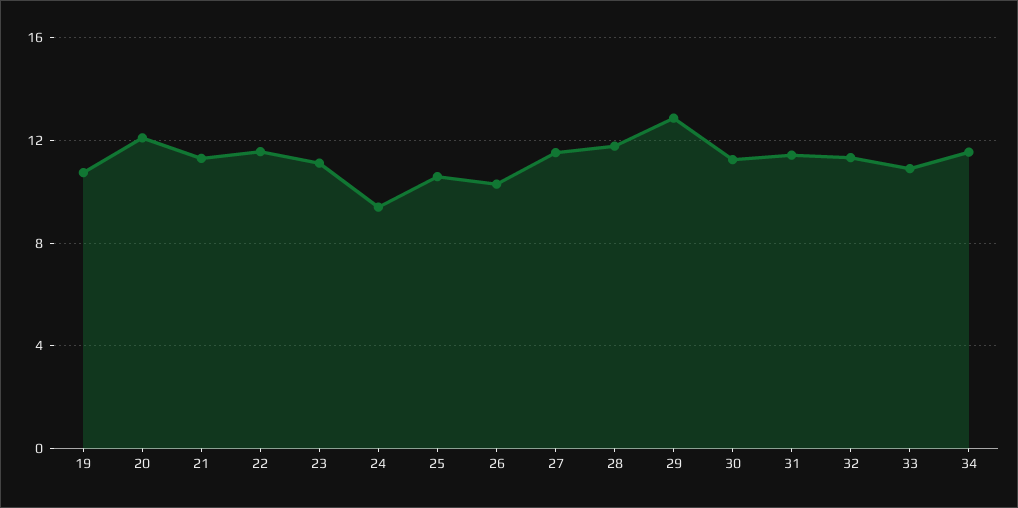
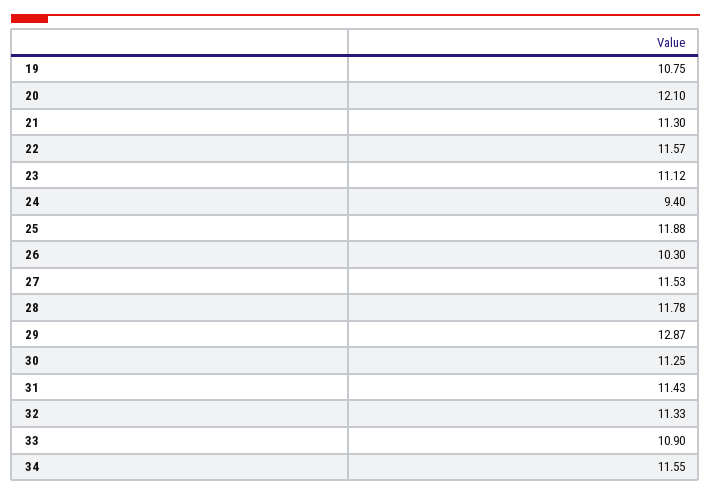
25: 10.5 -> 11.88

